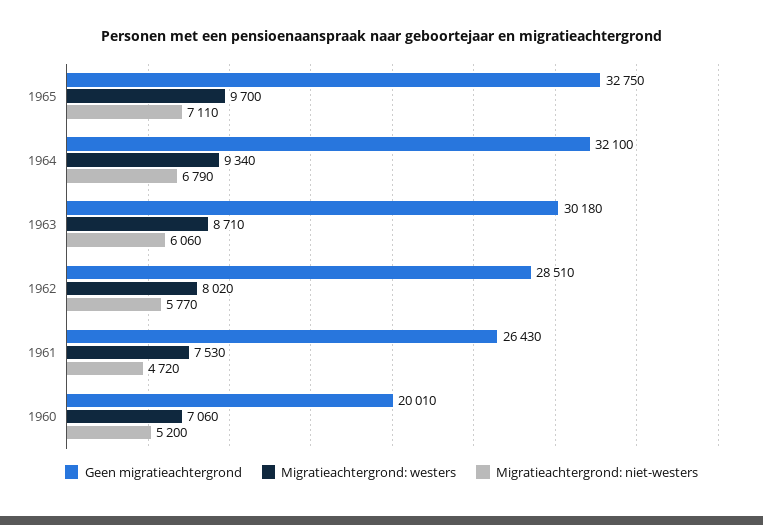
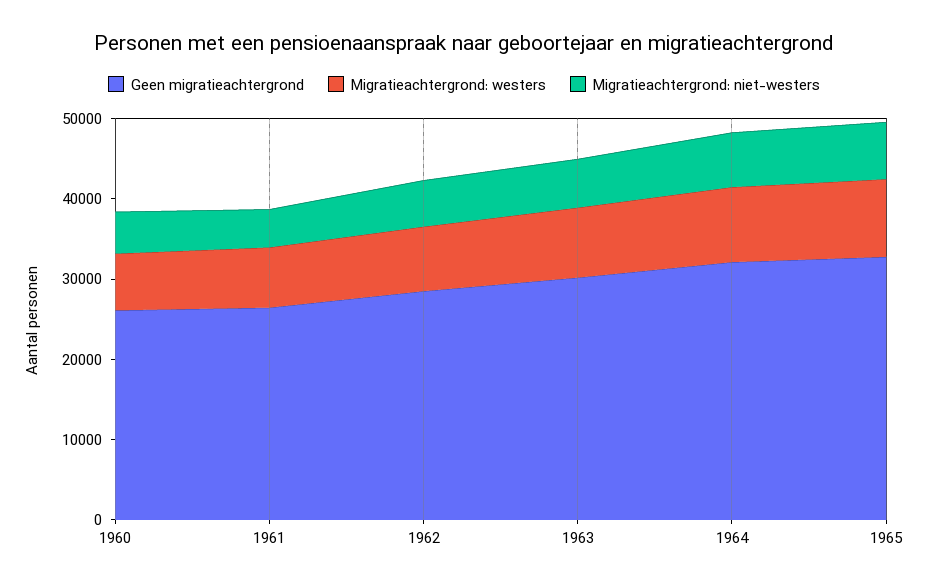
Geen migratieachtergrond, 1960: 20010 -> 26000

